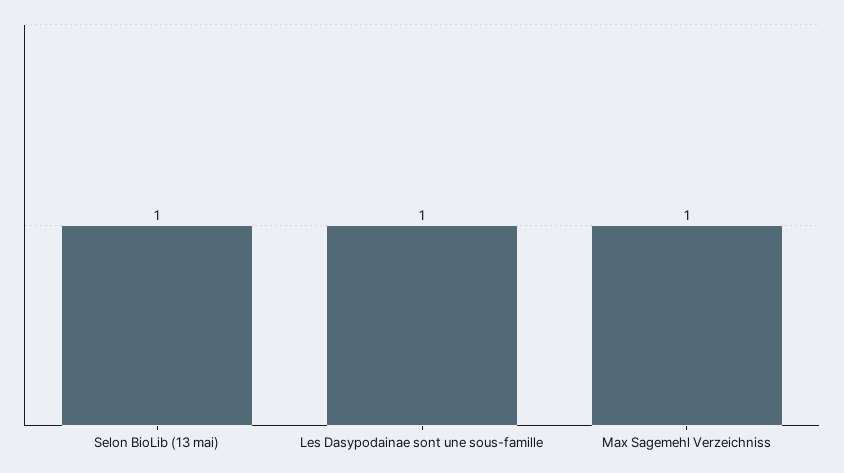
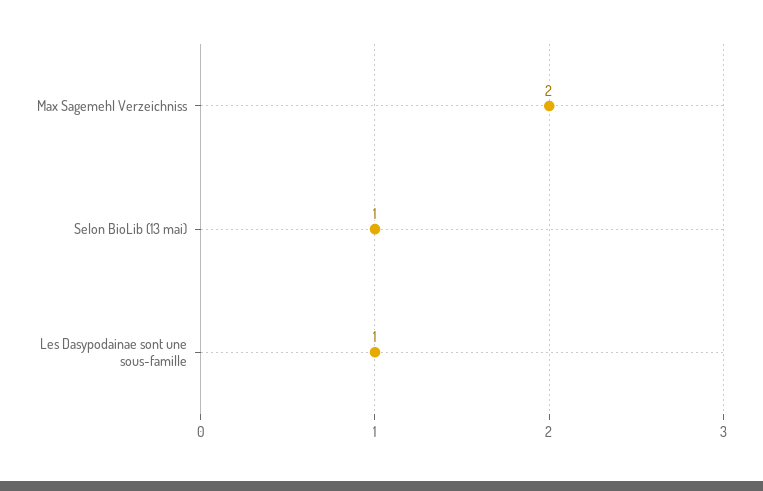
Max Sagemehl Verzeichniss: 1 -> 2

